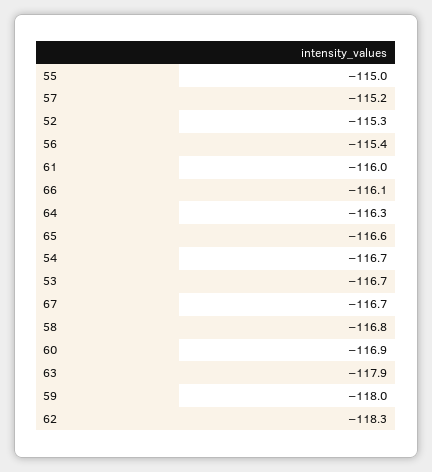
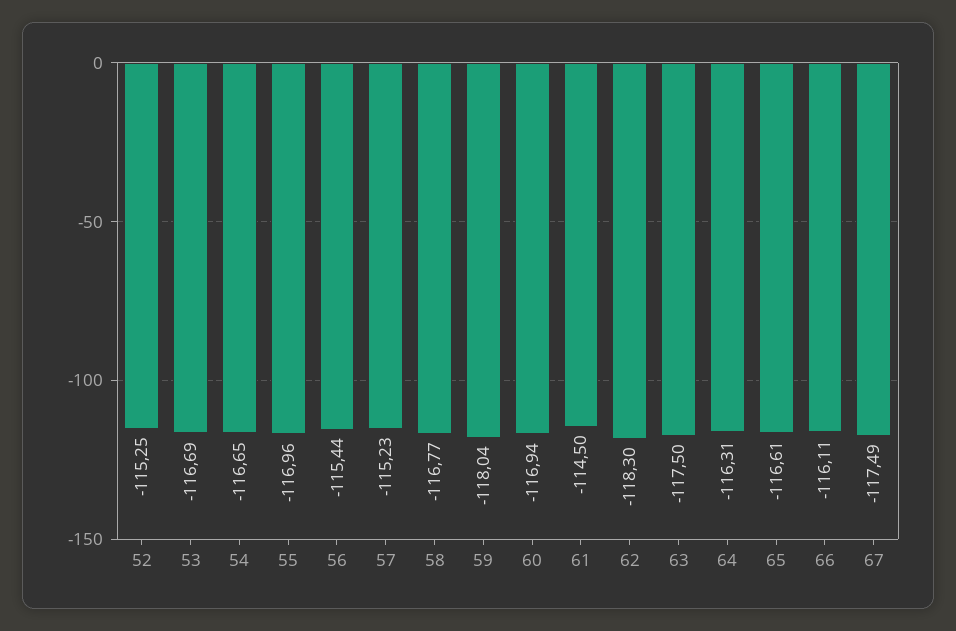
55: -115 -> -116.96
61: -116 -> -114.5
67: -116.7 -> -117.49
63: -117.9 -> -117.5

